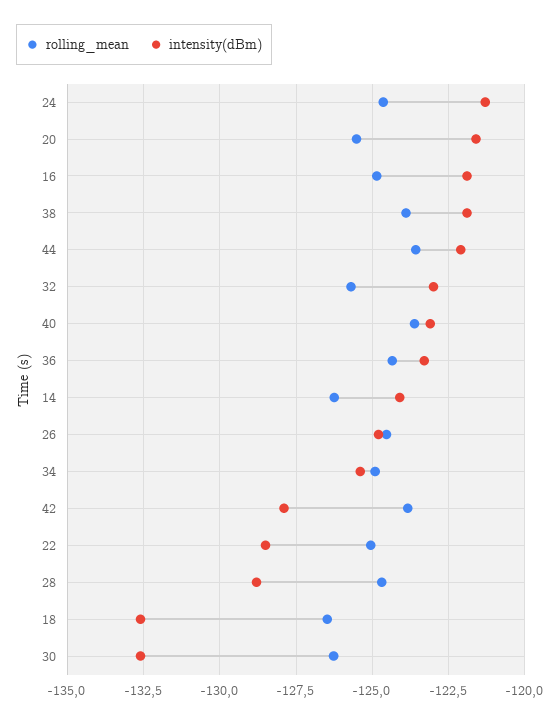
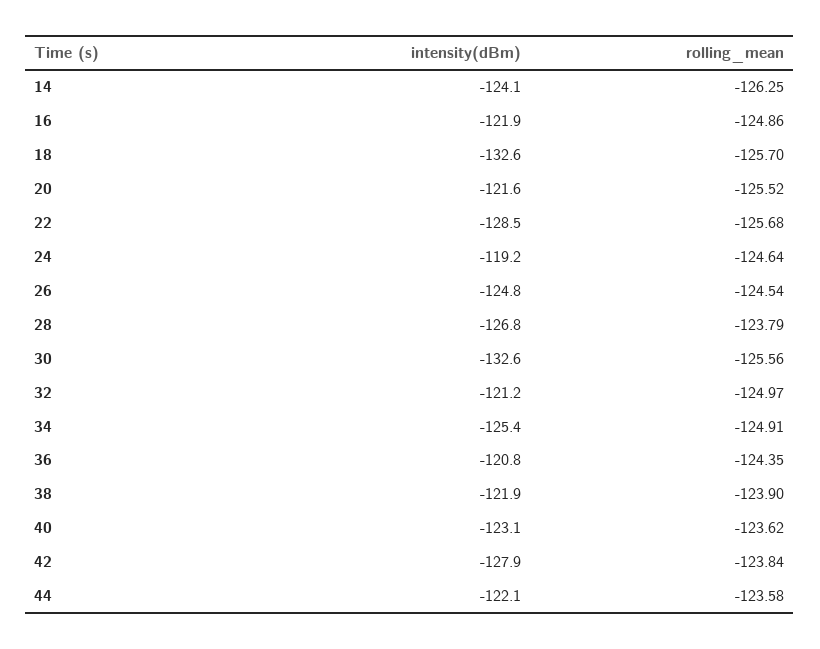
intensity(dBm), 24: -121.25 -> -119.2
rolling_mean, 32: -125.75 -> -124.97
intensity(dBm), 32: -123 -> -121.2
intensity(dBm), 36: -123.25 -> -120.8
rolling_mean, 22: -125 -> -125.68
rolling_mean, 28: -124.75 -> -123.79
intensity(dBm), 28: -128.75 -> -126.8
rolling_mean, 18: -126.5 -> -125.7
rolling_mean, 30: -126.25 -> -125.56

